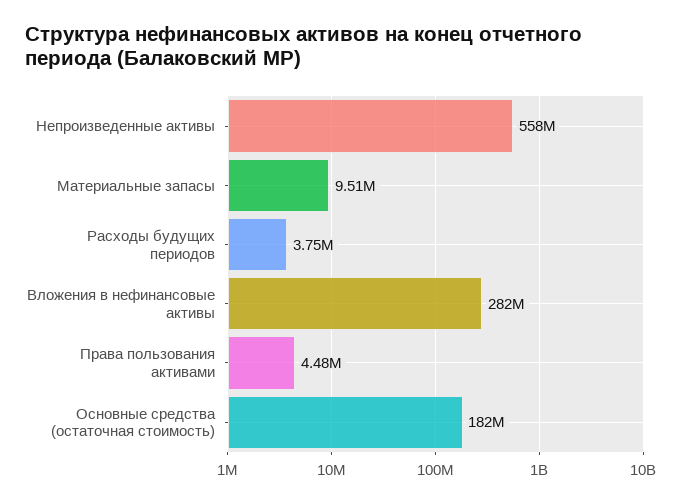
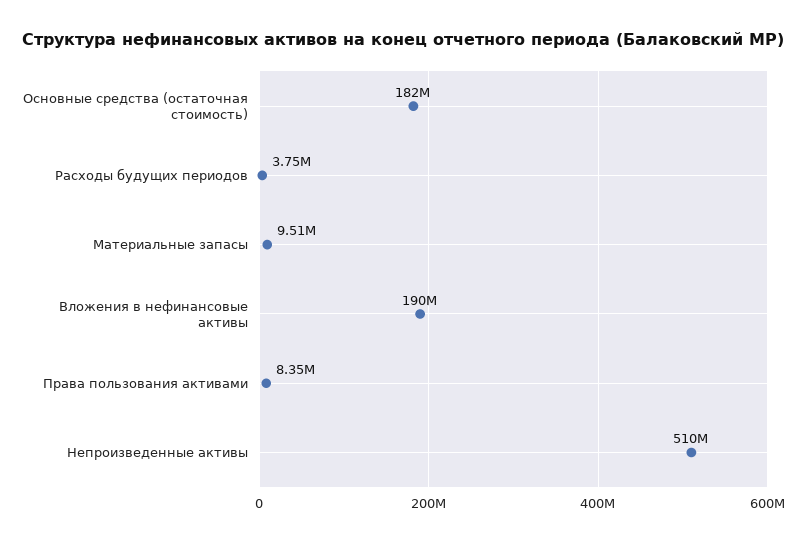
Непроизведенные активы: 558000000 -> 510000000
Вложения в нефинансовые активы: 282000000 -> 190000000
Права пользования активами: 4480000 -> 8350000

